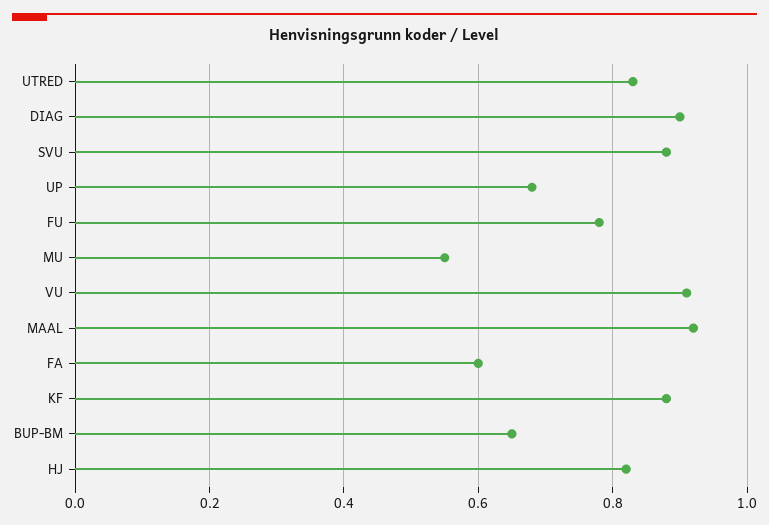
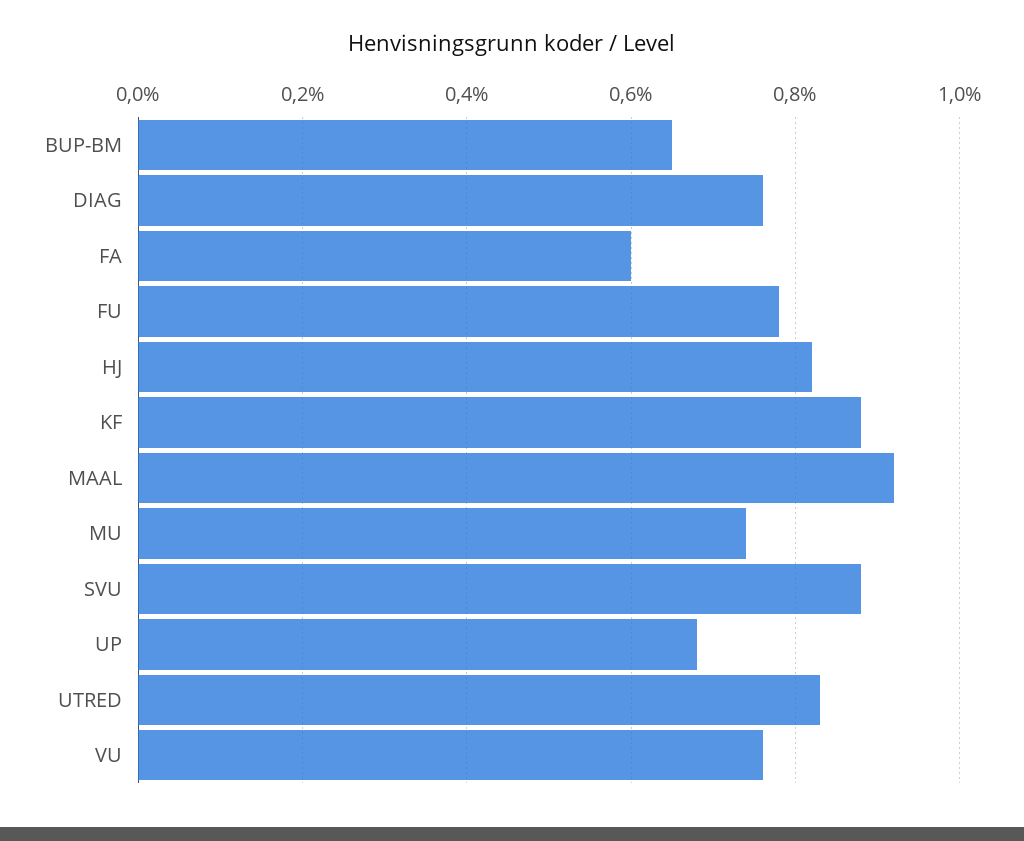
DIAG: 0.9 -> 0.75
MU: 0.55 -> 0.75
VU: 0.9 -> 0.75

